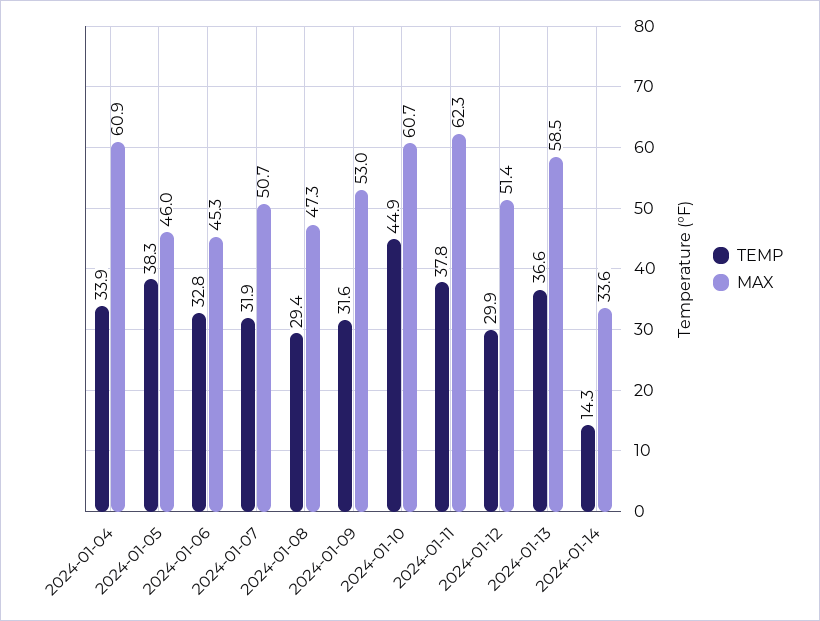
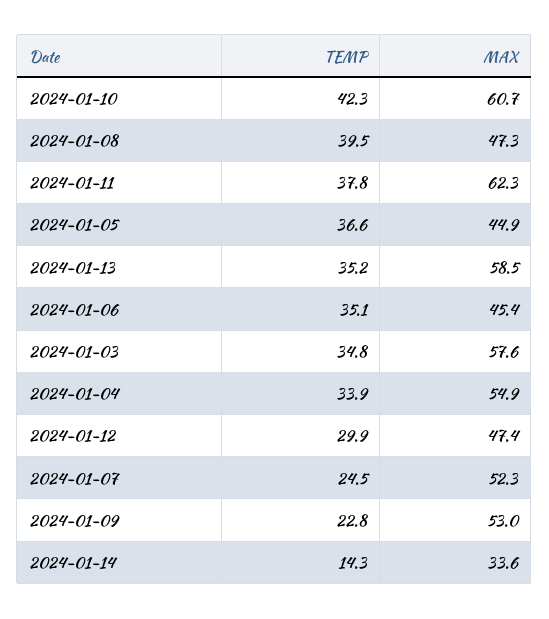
MAX, 2024-01-04: 60.9 -> 54.9
TEMP, 2024-01-05: 38.3 -> 36.6
MAX, 2024-01-05: 46 -> 44.9
TEMP, 2024-01-06: 32.8 -> 35.1
MAX, 2024-01-06: 45.3 -> 45.4
TEMP, 2024-01-07: 31.9 -> 24.5
MAX, 2024-01-07: 50.7 -> 52.3
TEMP, 2024-01-08: 29.4 -> 39.5
TEMP, 2024-01-09: 31.6 -> 22.8
TEMP, 2024-01-10: 44.9 -> 42.3
MAX, 2024-01-12: 51.4 -> 47.4
TEMP, 2024-01-13: 36.6 -> 35.2
TEMP, 2024-01-03: none -> 34.8
MAX, 2024-01-03: none -> 57.6

